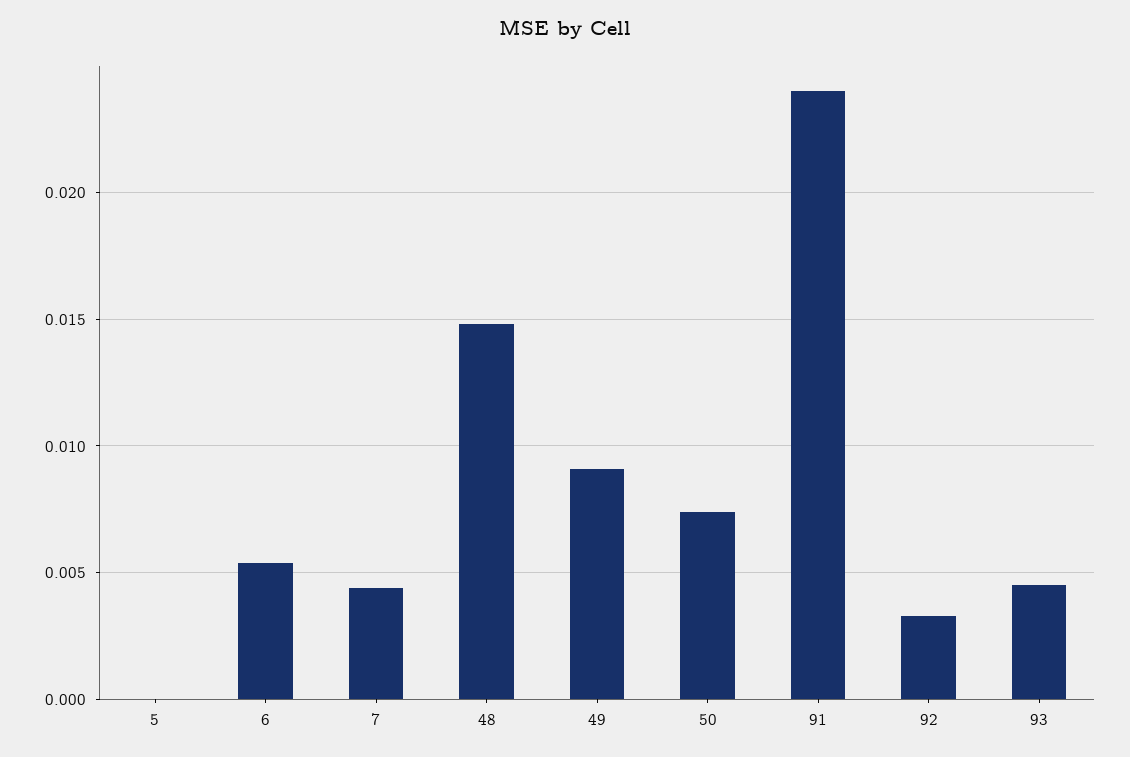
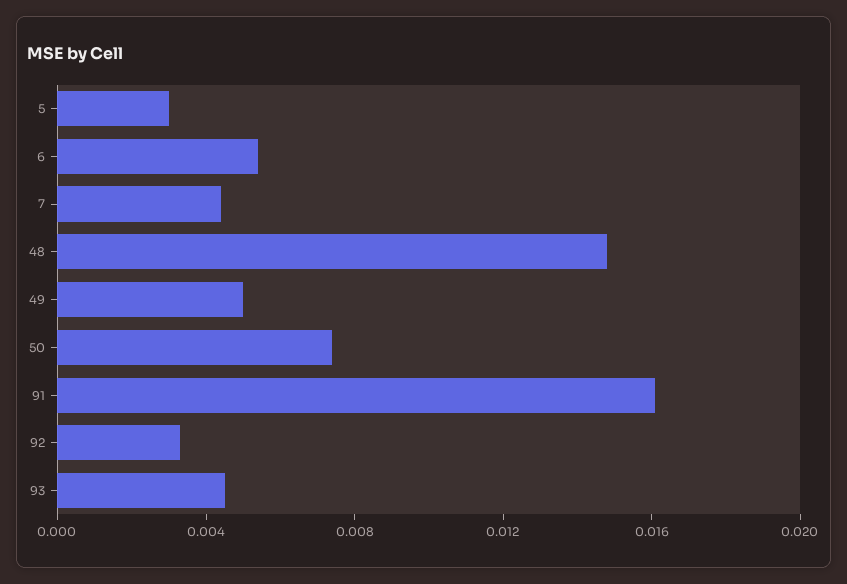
5: 0 -> 0.003
49: 0.009 -> 0.005
91: 0.024 -> 0.016

